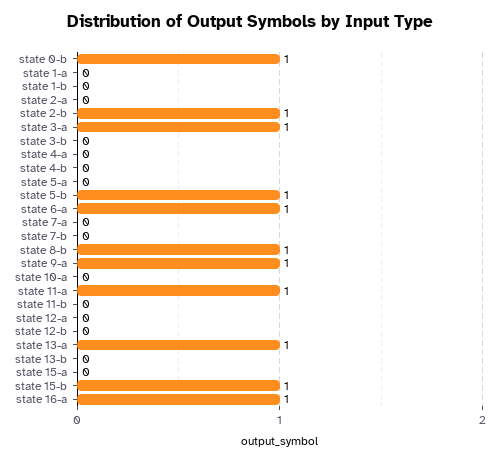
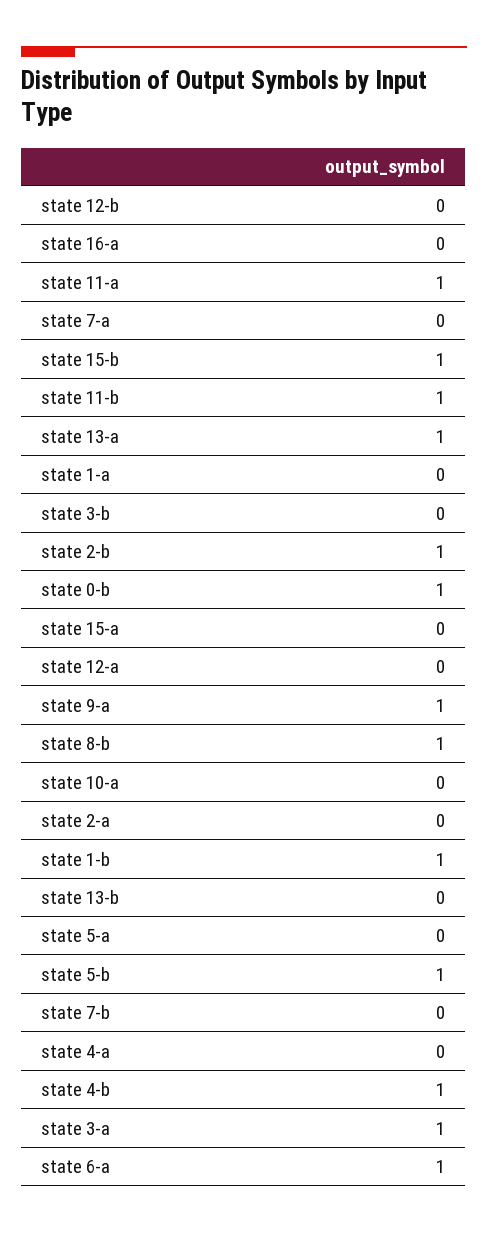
state 1-b: 0 -> 1
state 4-b: 0 -> 1
state 11-b: 0 -> 1
state 16-a: 1 -> 0

